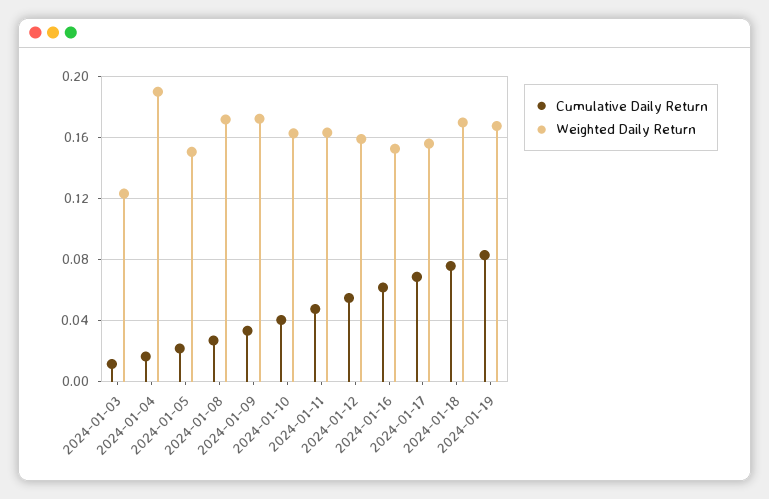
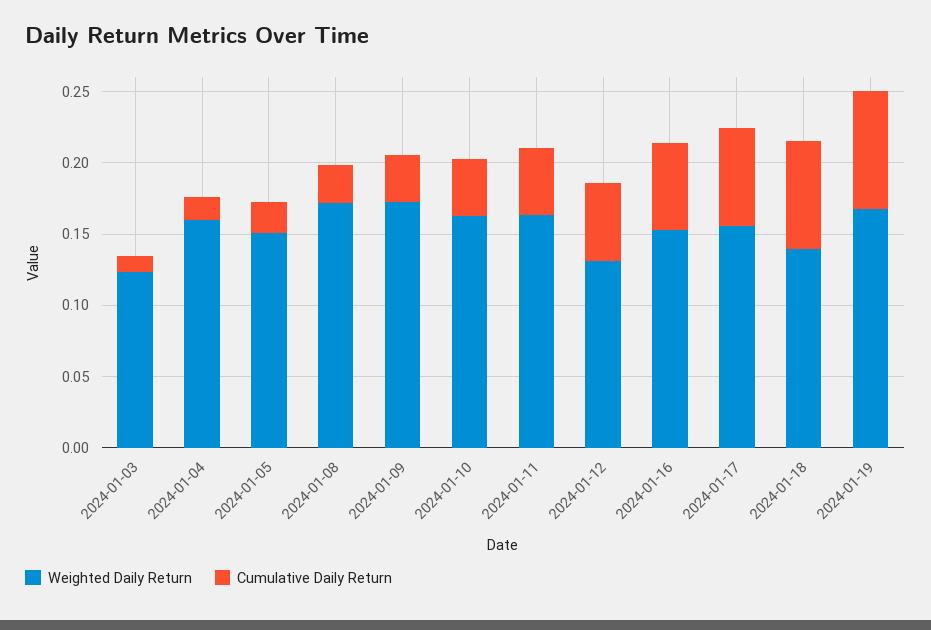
Weighted Daily Return, 2024-01-04: 0.19 -> 0.16
Weighted Daily Return, 2024-01-12: 0.16 -> 0.13
Weighted Daily Return, 2024-01-18: 0.17 -> 0.14

